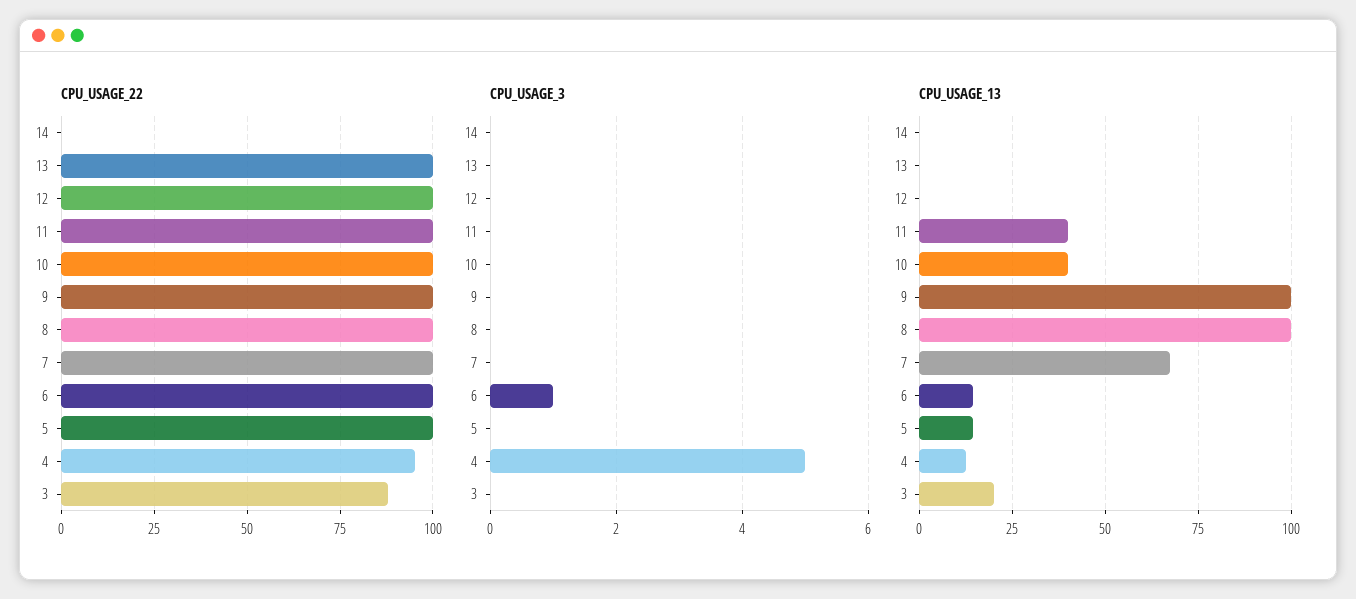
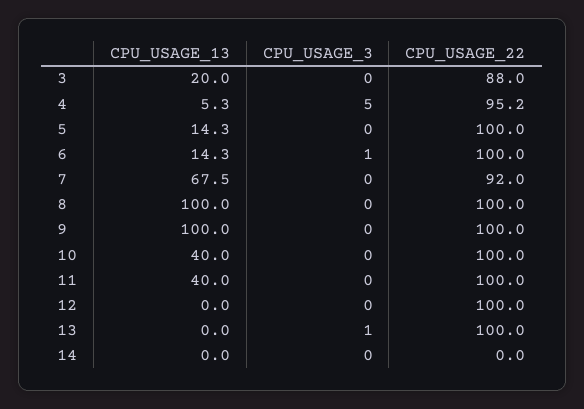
CPU_USAGE_22, 7: 100 -> 92
CPU_USAGE_3, 13: 0 -> 1
CPU_USAGE_13, 4: 12.5 -> 5.3

